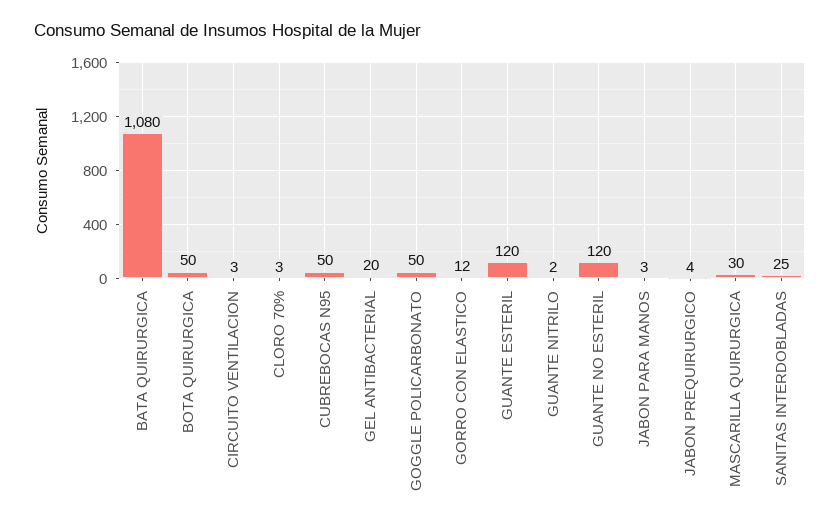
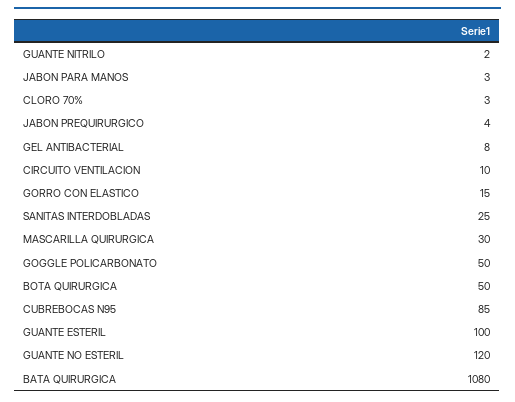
CIRCUITO VENTILACION: 3 -> 10
CUBREBOCAS N95: 50 -> 85
GEL ANTIBACTERIAL: 20 -> 8
GORRO CON ELASTICO: 12 -> 15
GUANTE ESTERIL: 120 -> 100

